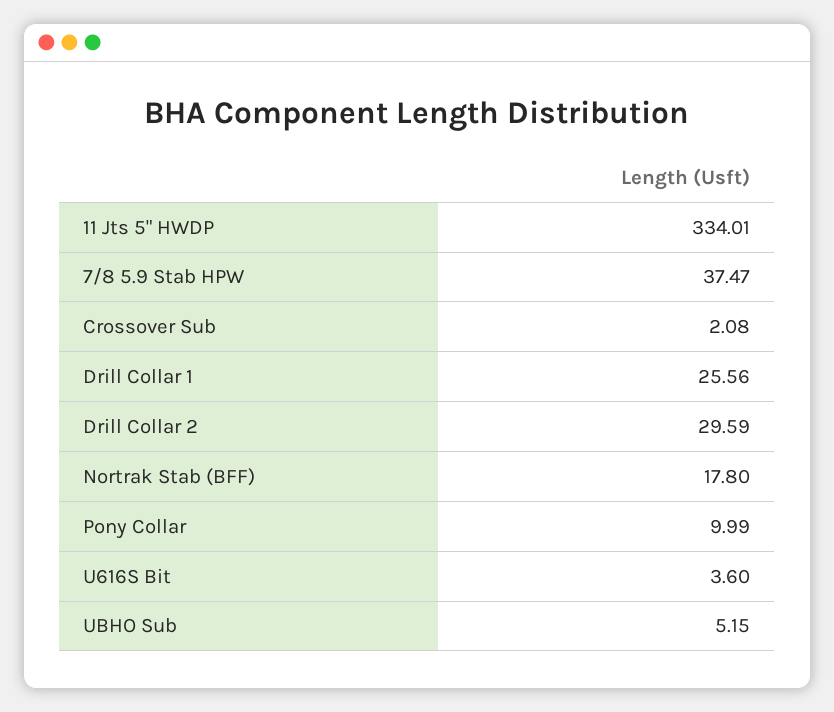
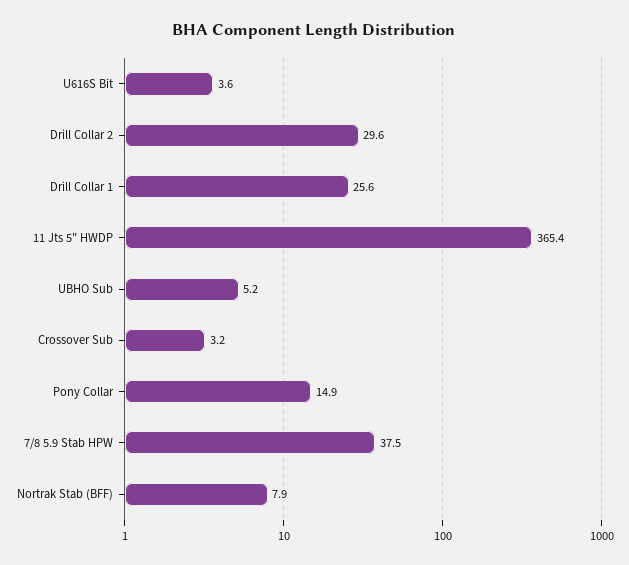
11 Jts 5" HWDP: 334.01 -> 365.4
Crossover Sub: 2.08 -> 3.2
Nortrak Stab (BFF): 17.8 -> 7.9
Pony Collar: 9.99 -> 14.9

